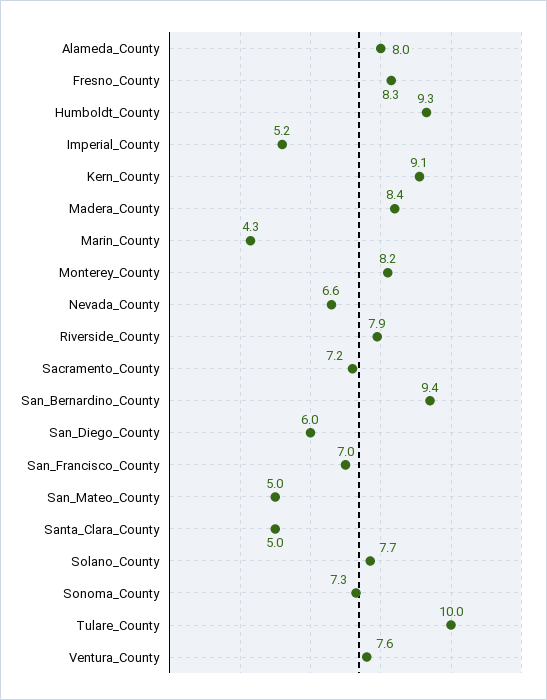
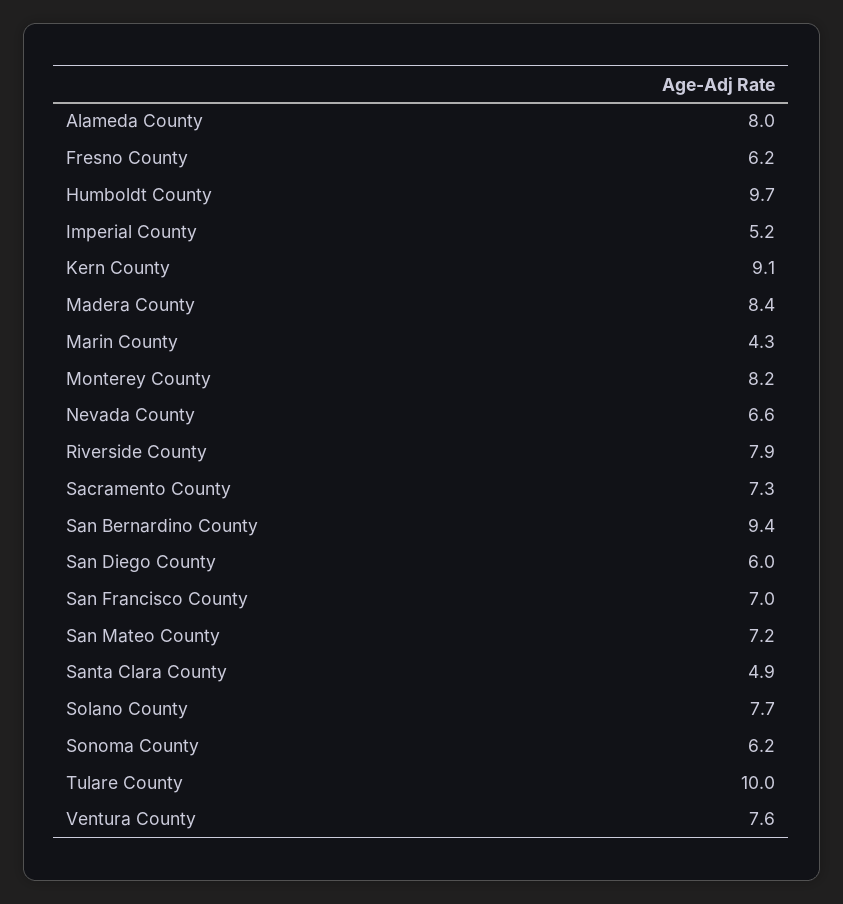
Fresno_County: 8.3 -> 6.2
Humboldt_County: 9.3 -> 9.7
Sacramento_County: 7.2 -> 7.3
San_Mateo_County: 5 -> 7.2
Santa_Clara_County: 5 -> 4.9
Sonoma_County: 7.3 -> 6.2

